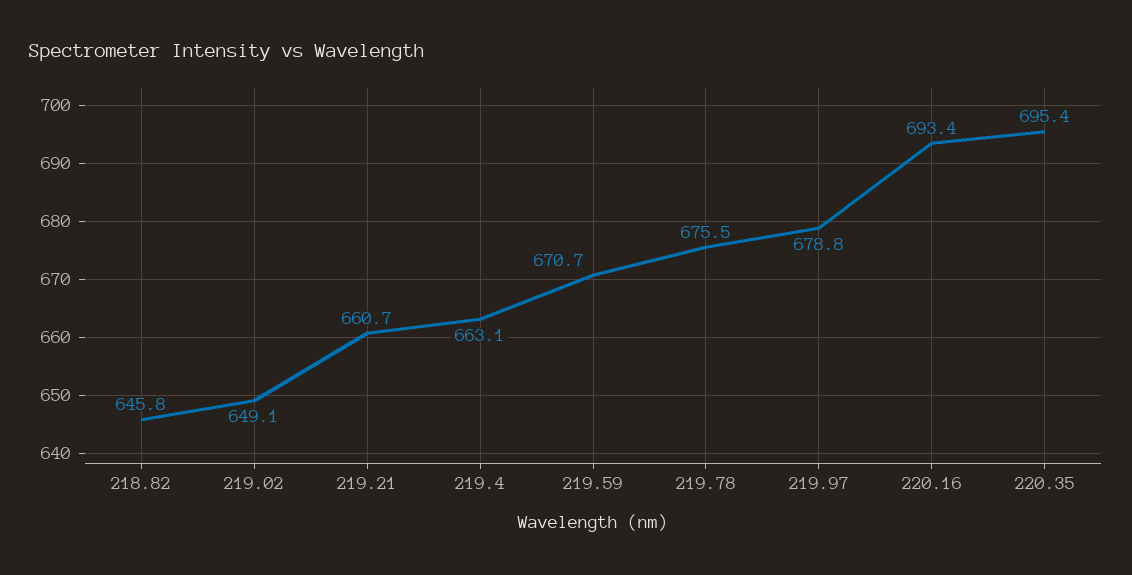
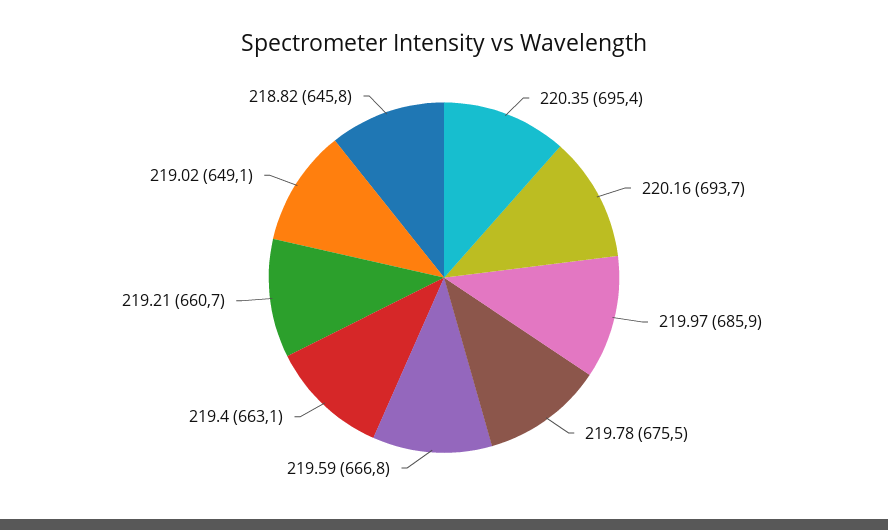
219.59: 670.7 -> 666.8
219.97: 678.8 -> 685.9
220.16: 693.4 -> 693.7

